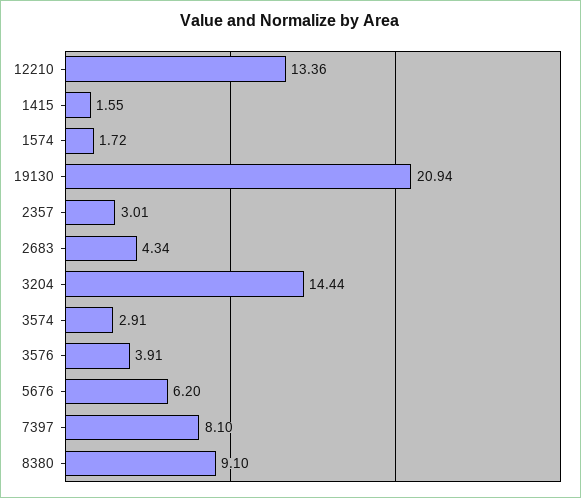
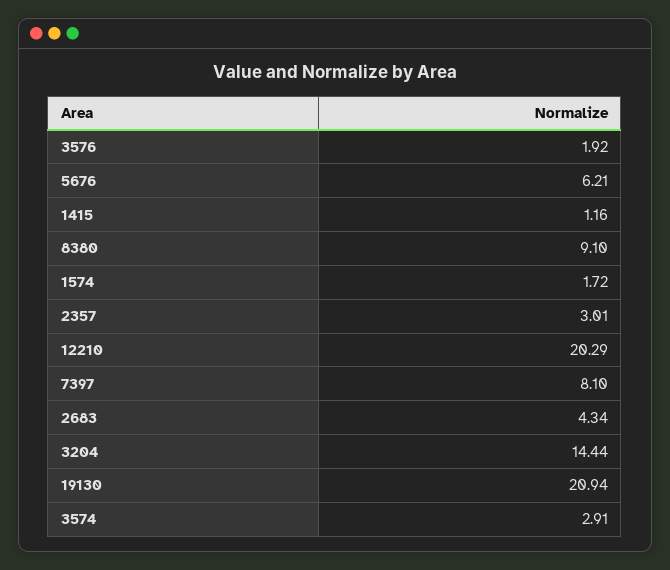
12210: 13.36 -> 20.29
1415: 1.55 -> 1.16
3576: 3.91 -> 1.92
5676: 6.2 -> 6.21

